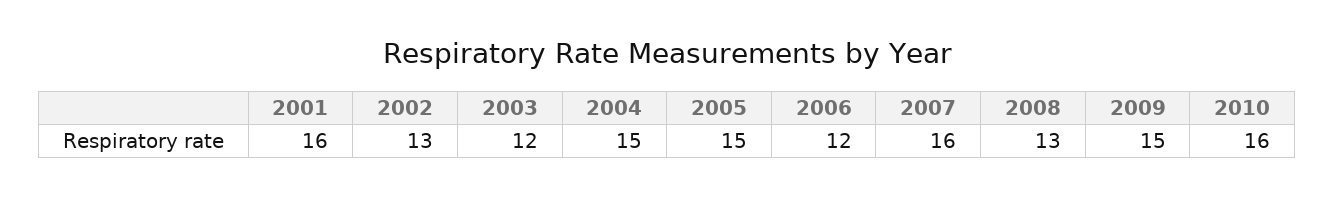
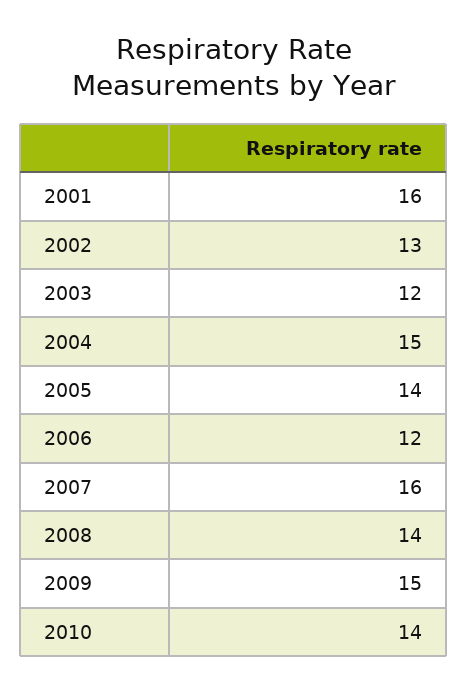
2005: 15 -> 14
2008: 13 -> 14
2010: 16 -> 14

